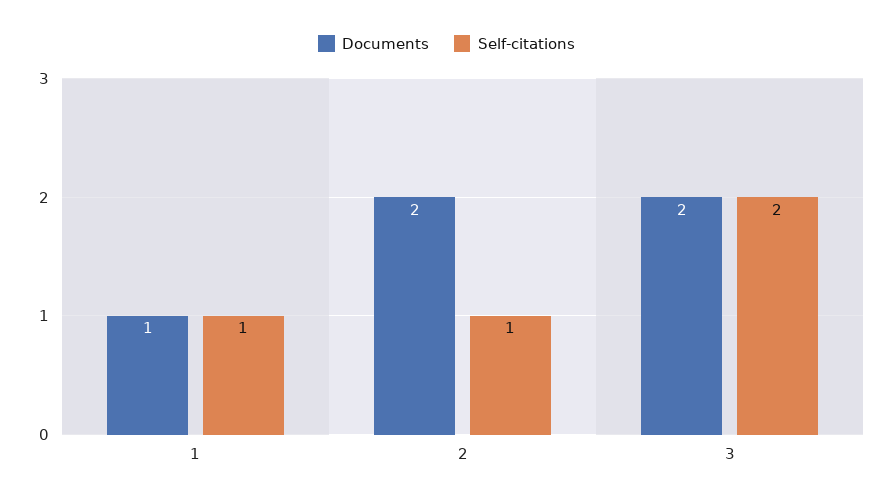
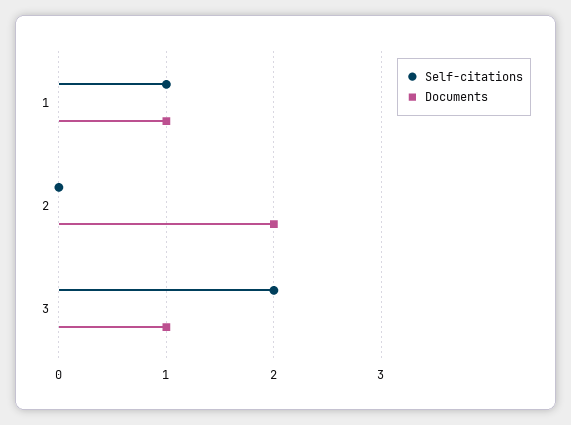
Self-citations, 2: 1 -> 0
Documents, 3: 2 -> 1

